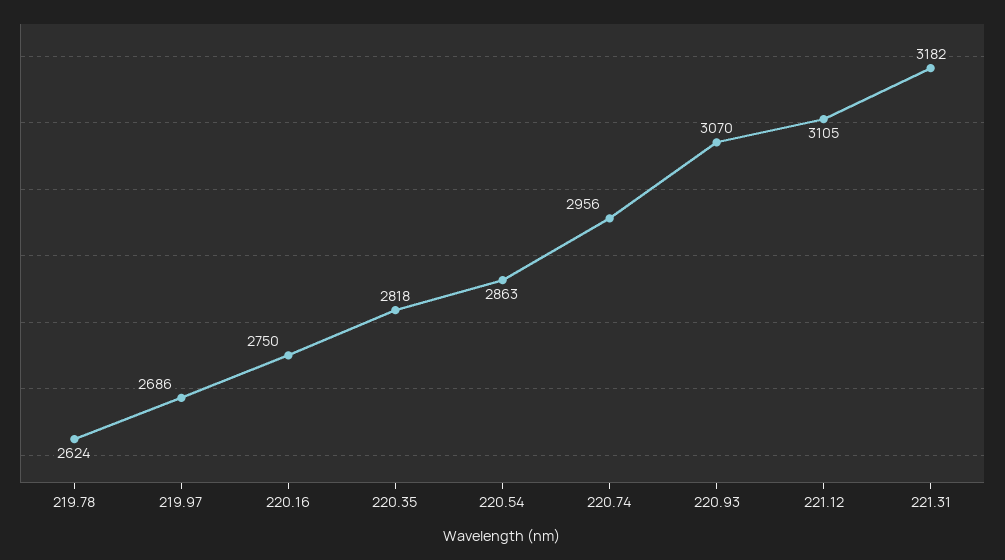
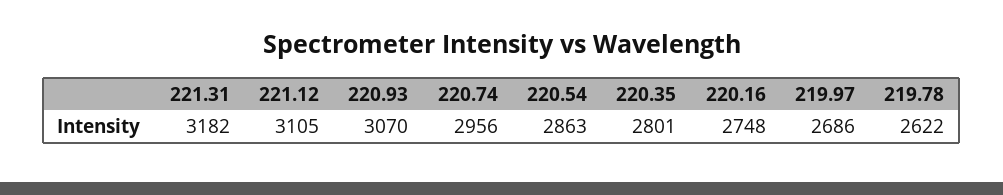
219.78: 2624 -> 2622
220.16: 2750 -> 2748
220.35: 2818 -> 2801

